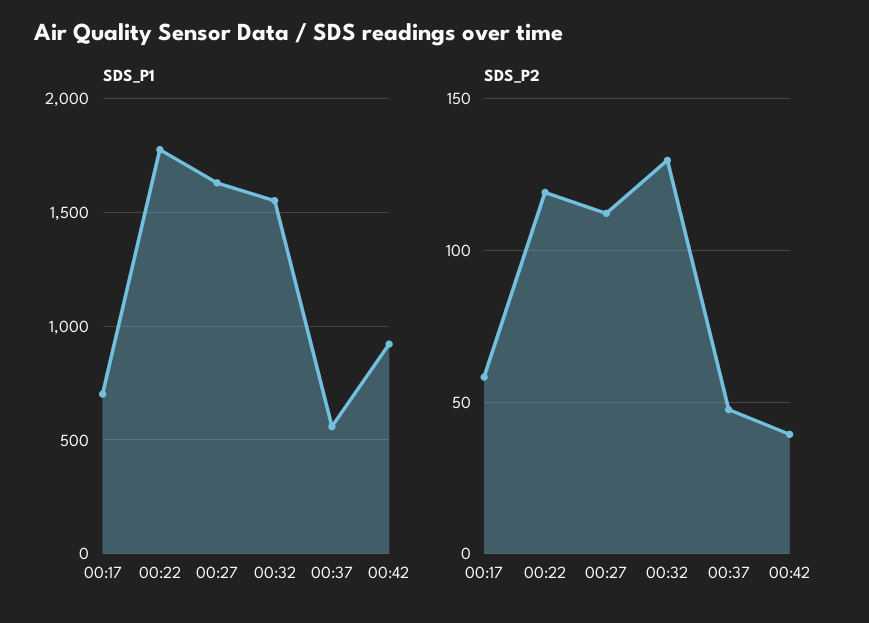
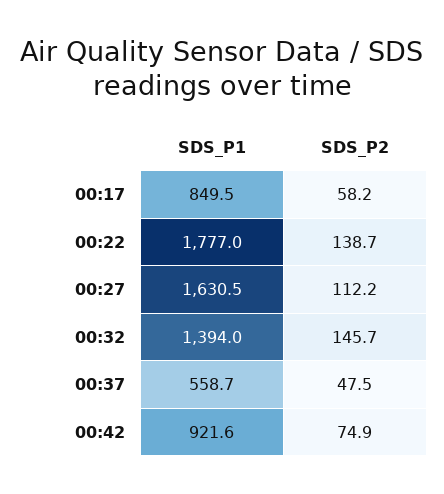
SDS_P1, 00:17: 700 -> 849.5
SDS_P1, 00:32: 1550 -> 1394
SDS_P2, 00:22: 120 -> 138.7
SDS_P2, 00:32: 130 -> 145.7
SDS_P2, 00:42: 40 -> 74.9

